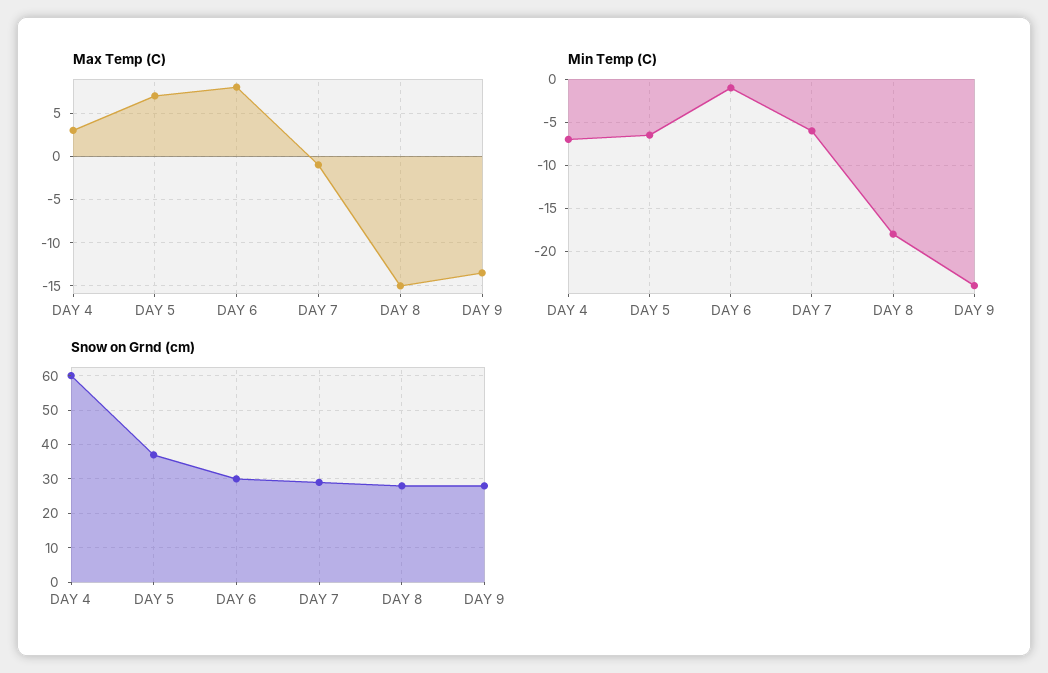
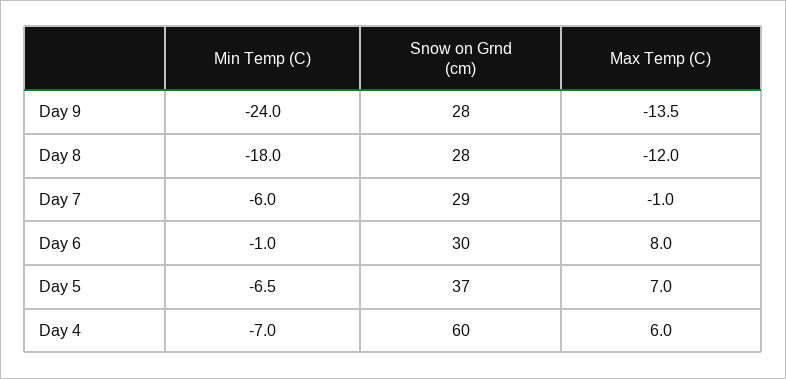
Max Temp (C), DAY 4: 3 -> 6
Max Temp (C), DAY 8: -15 -> -12

